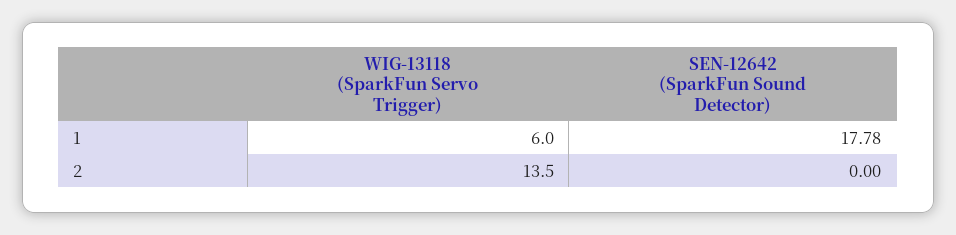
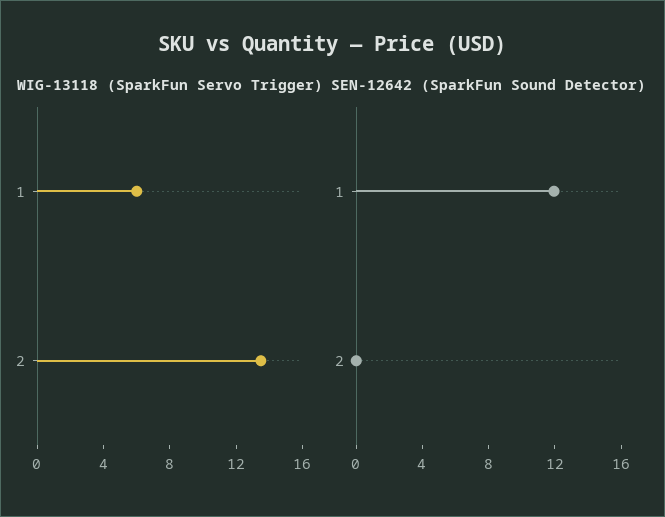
SEN-12642 (SparkFun Sound Detector), 1: 17.78 -> 12

